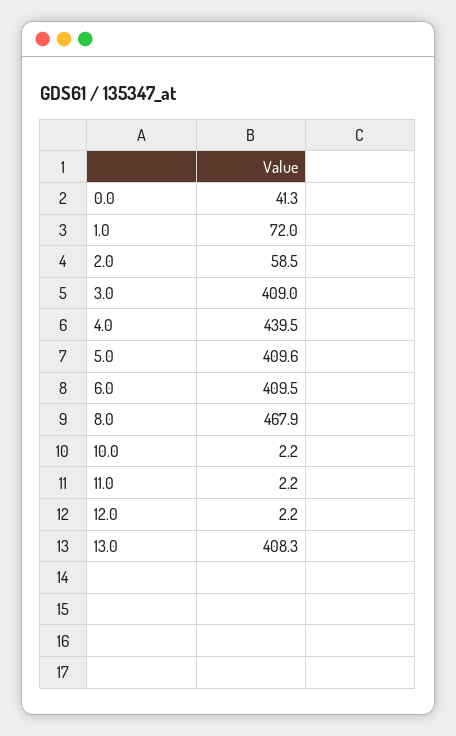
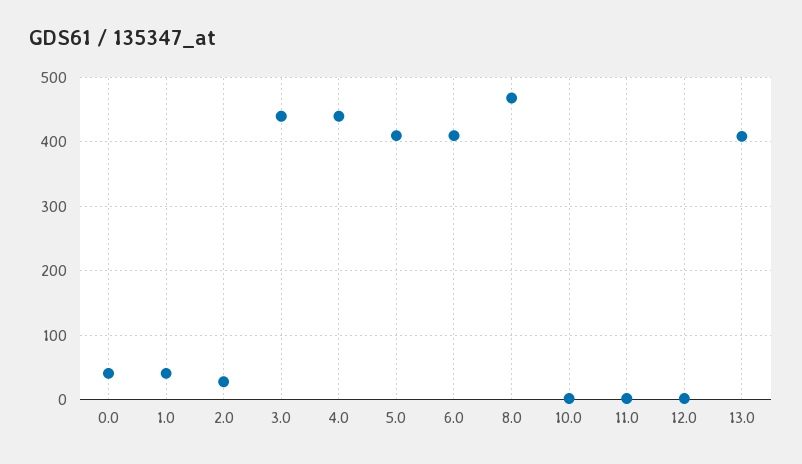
1.0: 72 -> 40
2.0: 58.5 -> 30
3.0: 409 -> 440

